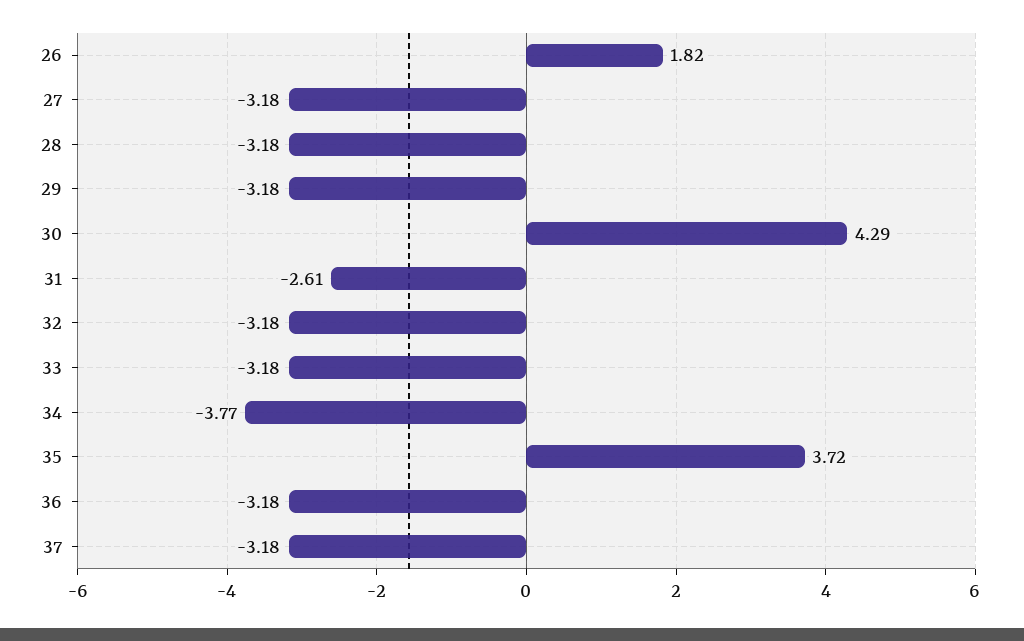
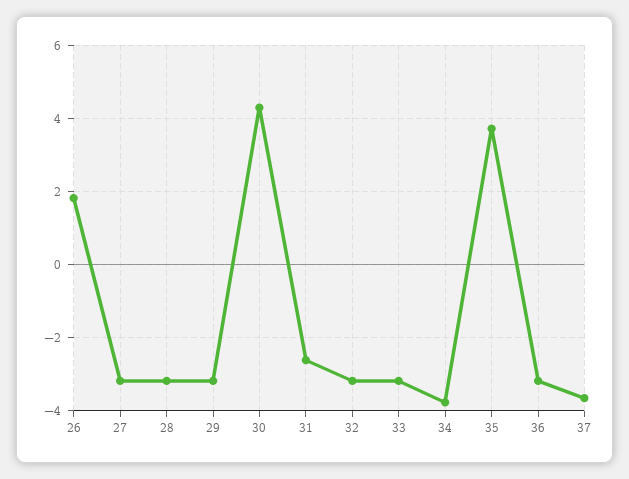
37: -3.18 -> -3.6

